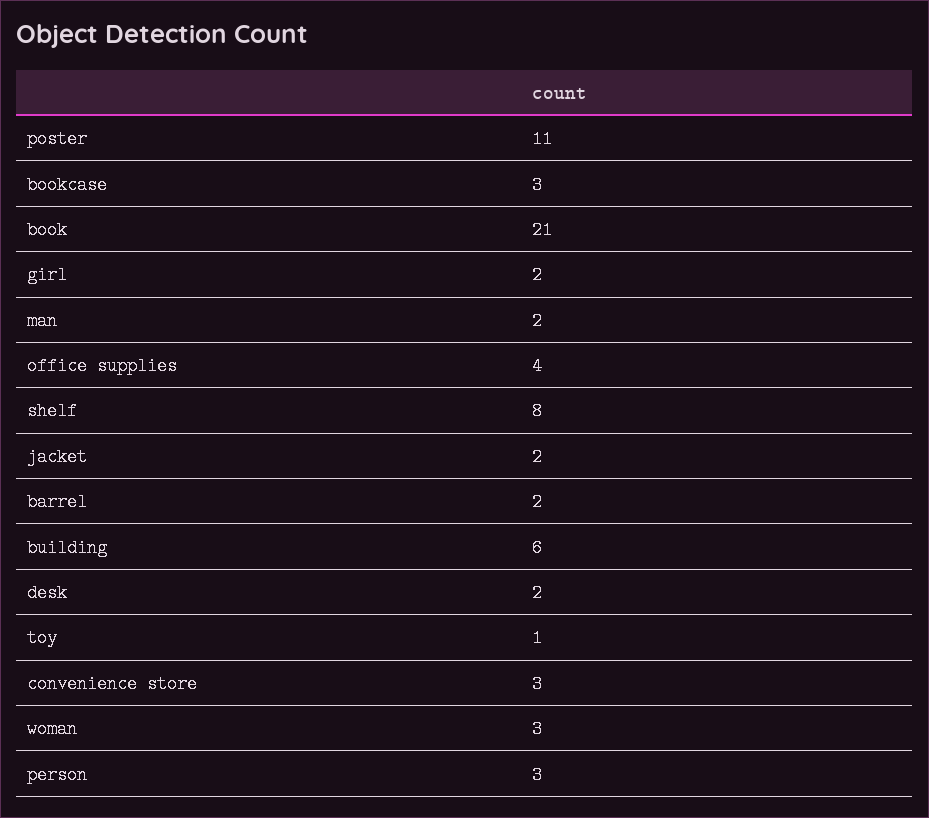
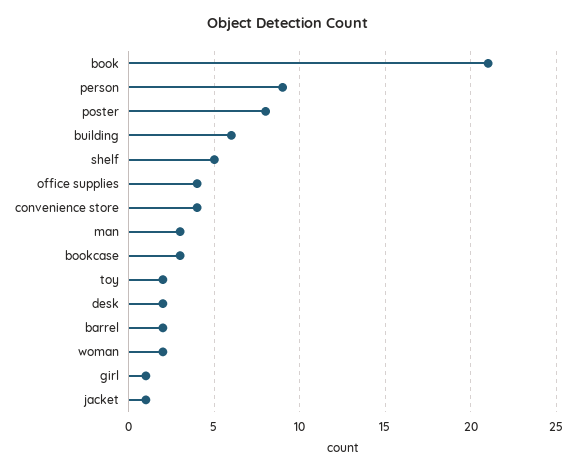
poster: 11 -> 8
girl: 2 -> 1
man: 2 -> 3
shelf: 8 -> 5
jacket: 2 -> 1
toy: 1 -> 2
convenience store: 3 -> 4
woman: 3 -> 2
person: 3 -> 9

